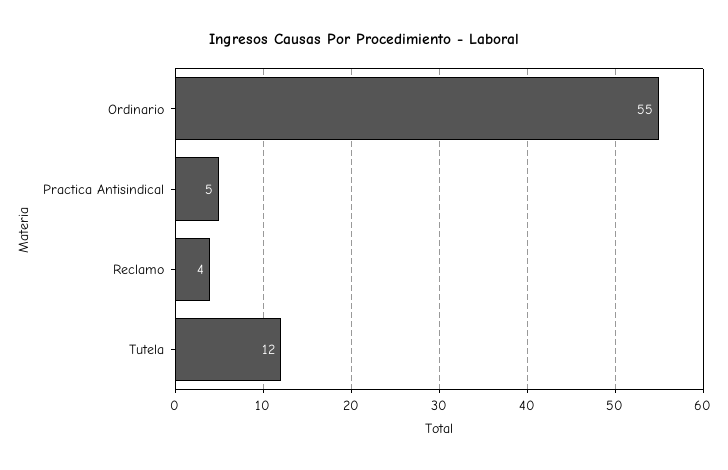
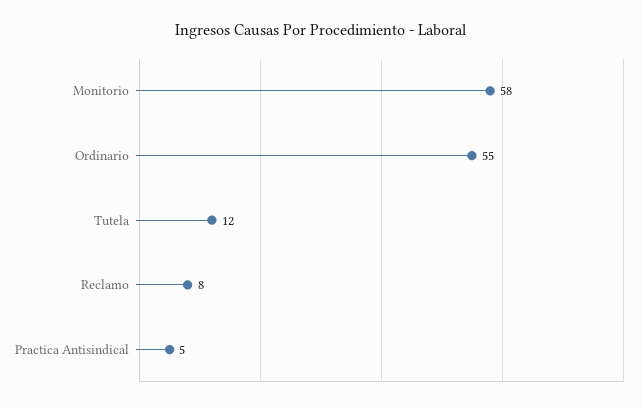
Reclamo: 4 -> 8
Monitorio: none -> 58

